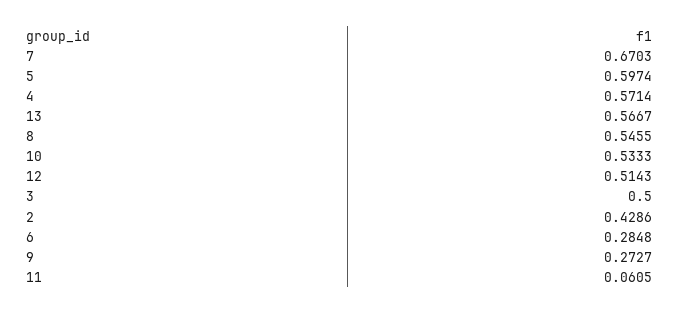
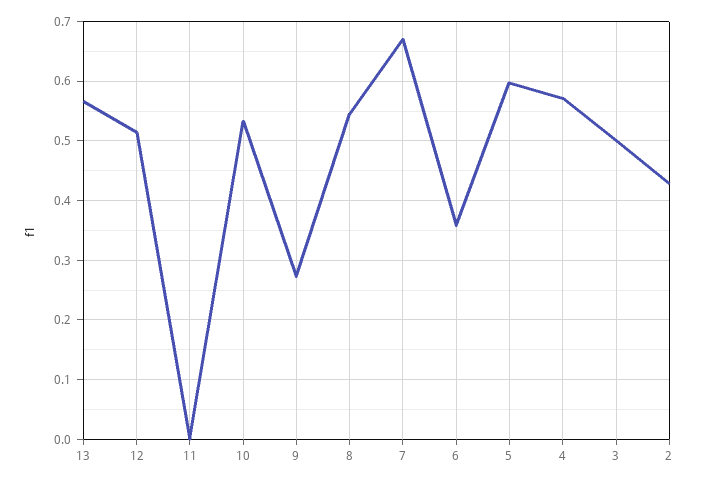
6: 0.2848 -> 0.36
11: 0.0605 -> 0

